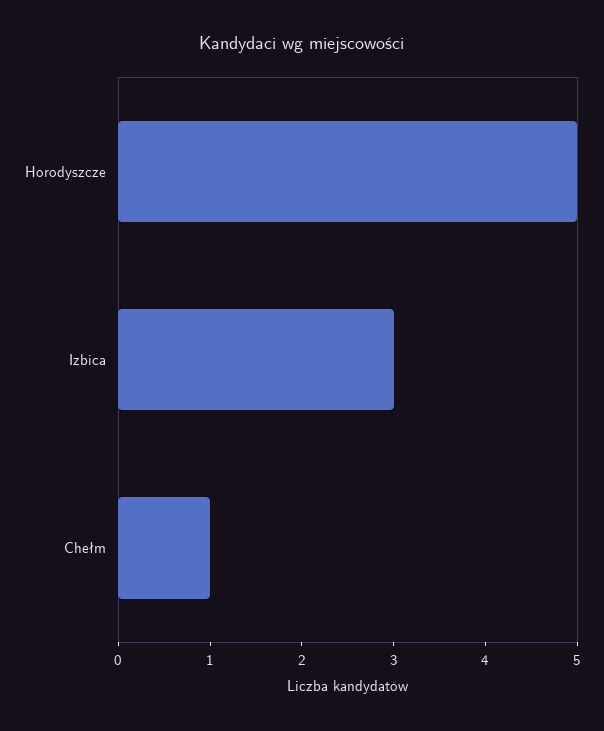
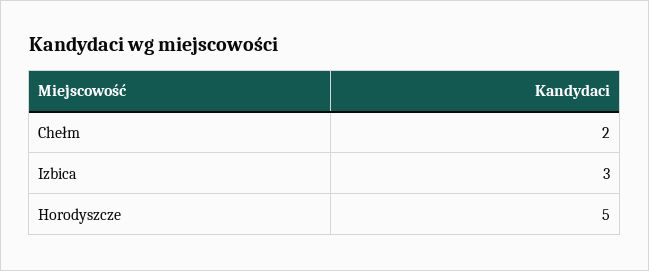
Chełm: 1 -> 2

